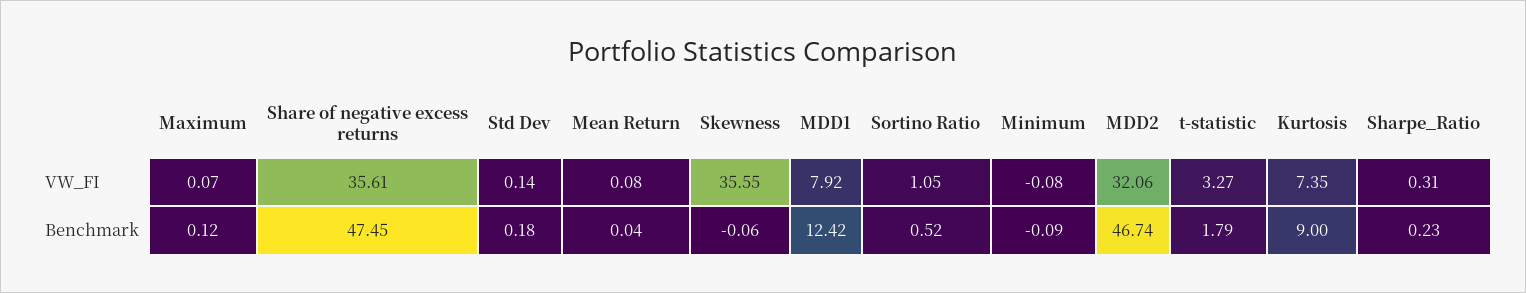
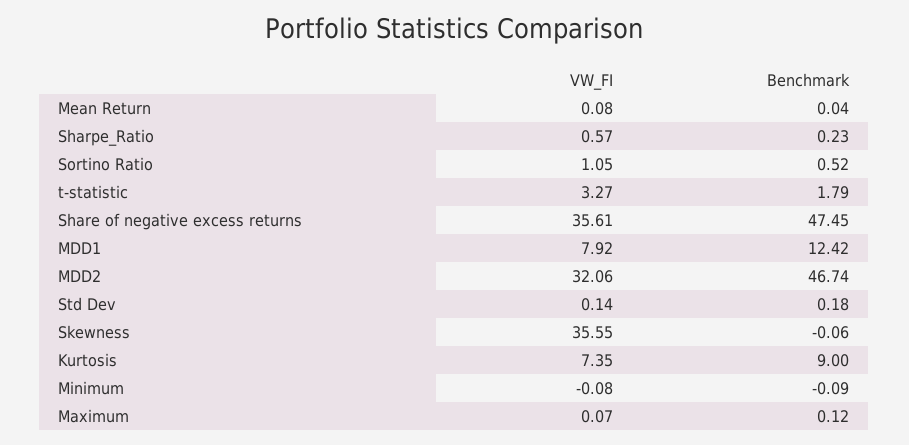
Sharpe_Ratio, VW_FI: 0.31 -> 0.57

